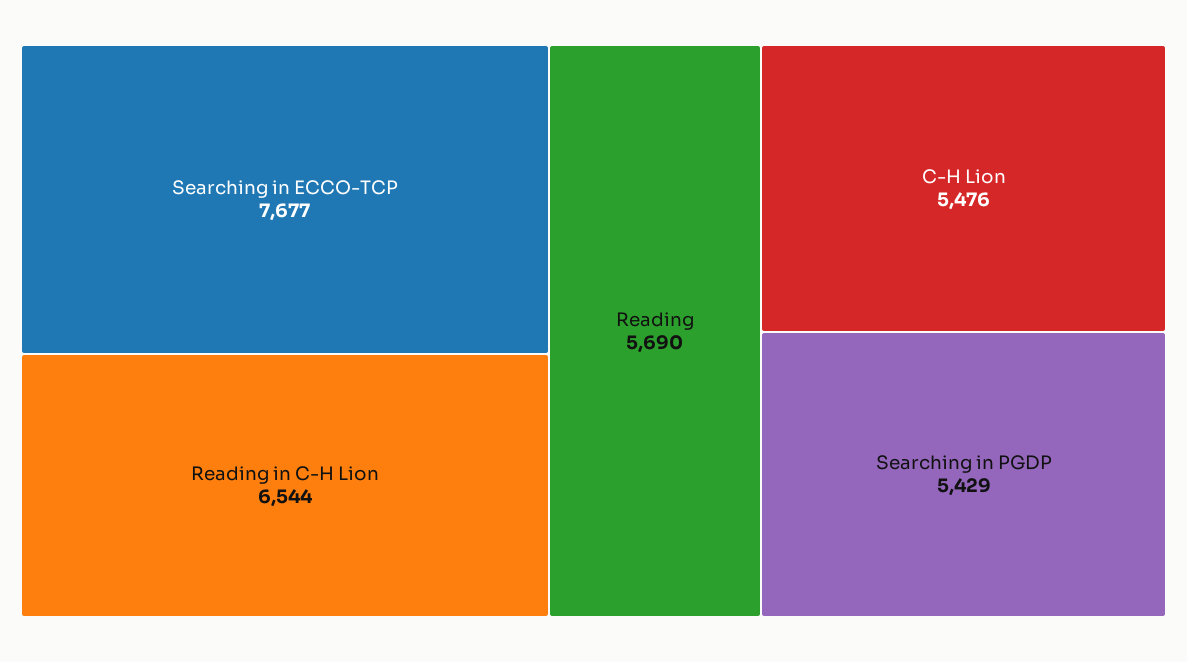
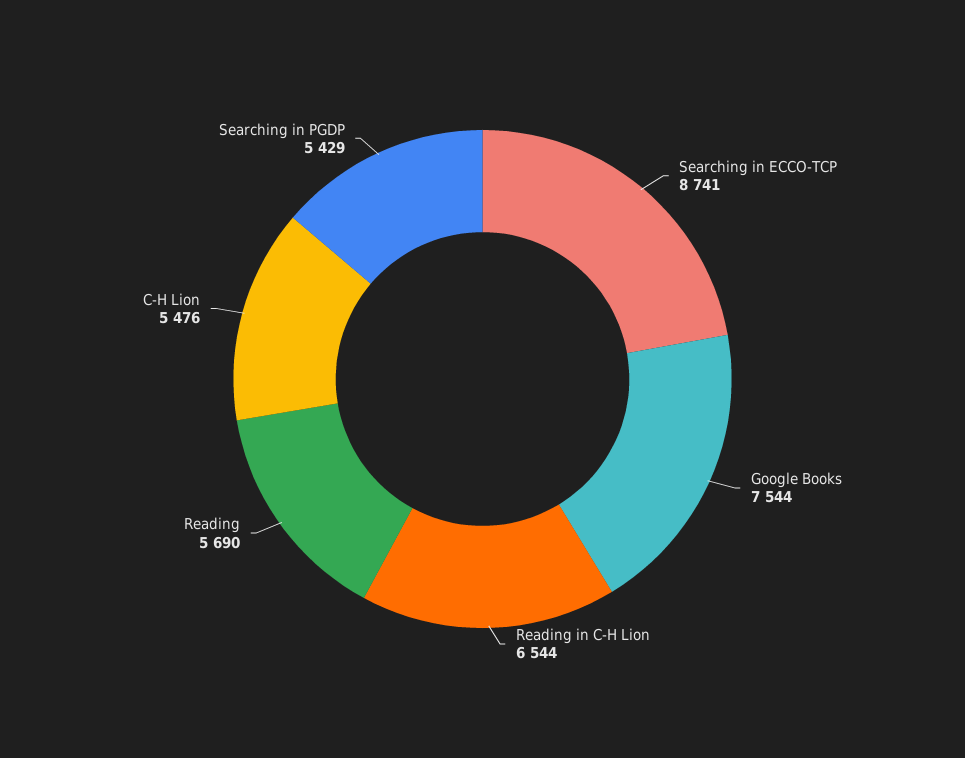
Searching in ECCO-TCP: 7677 -> 8741
Google Books: none -> 7544

